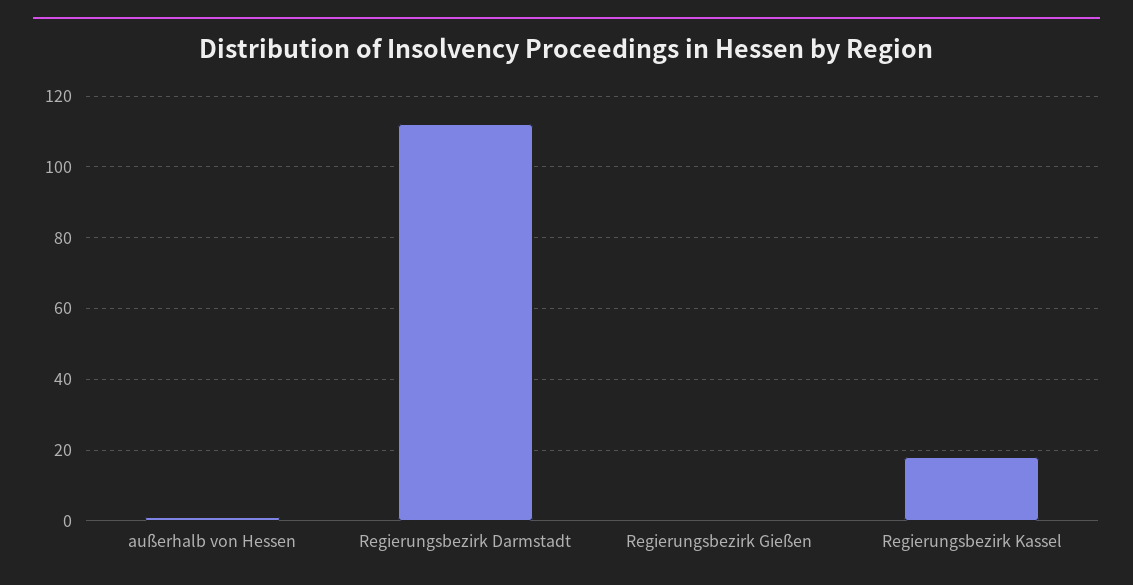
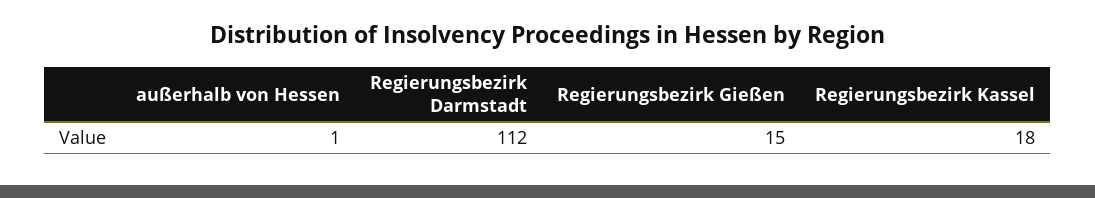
Regierungsbezirk Gießen: 0 -> 15

